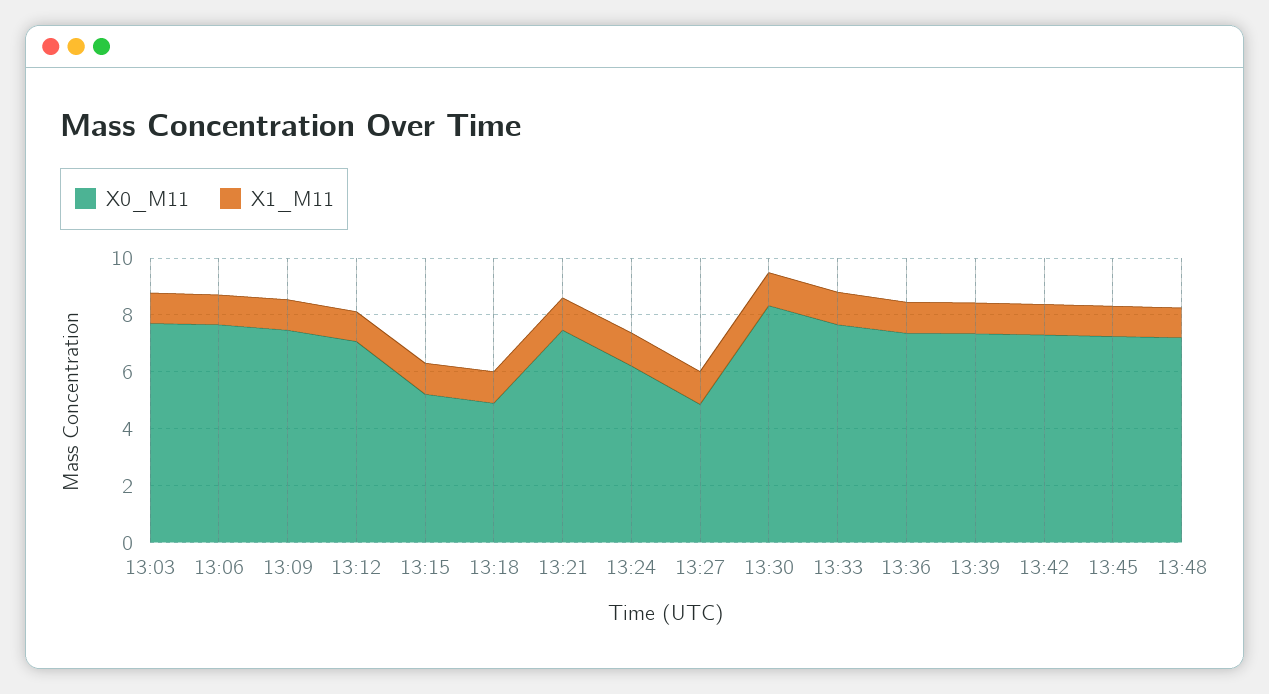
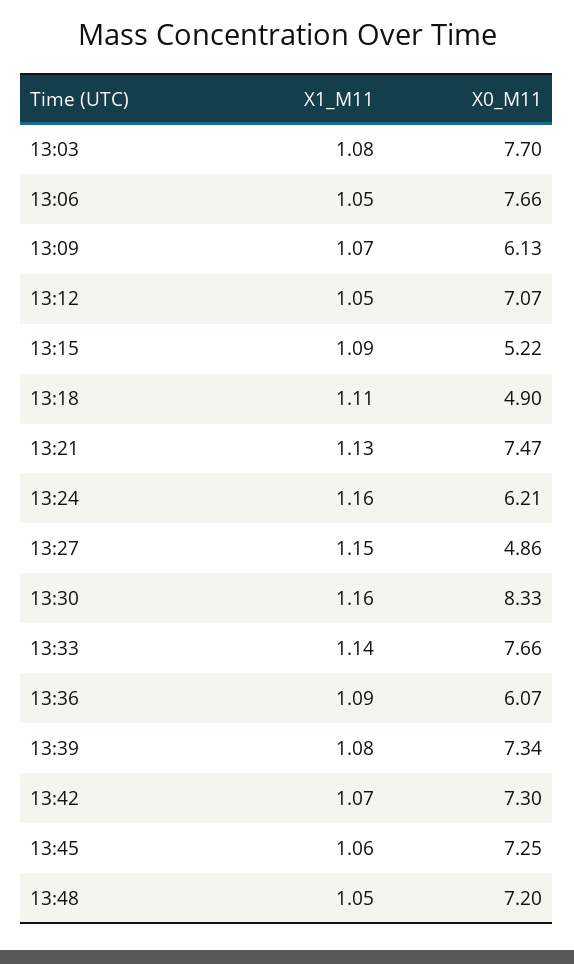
X0_M11, 13:09: 7.5 -> 6.13
X0_M11, 13:36: 7.5 -> 6.07

